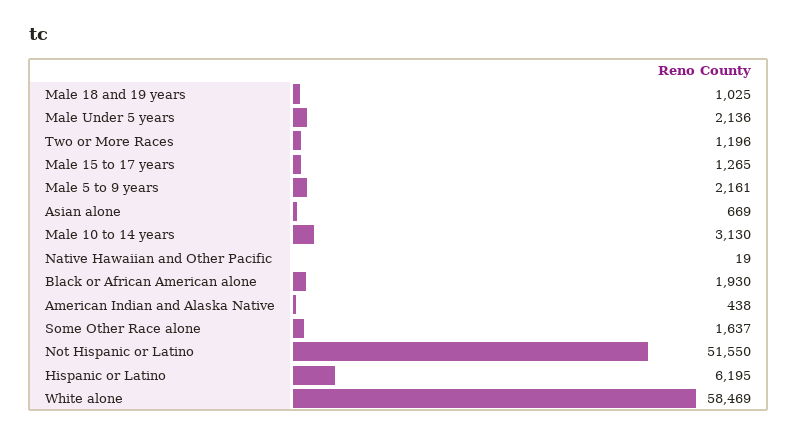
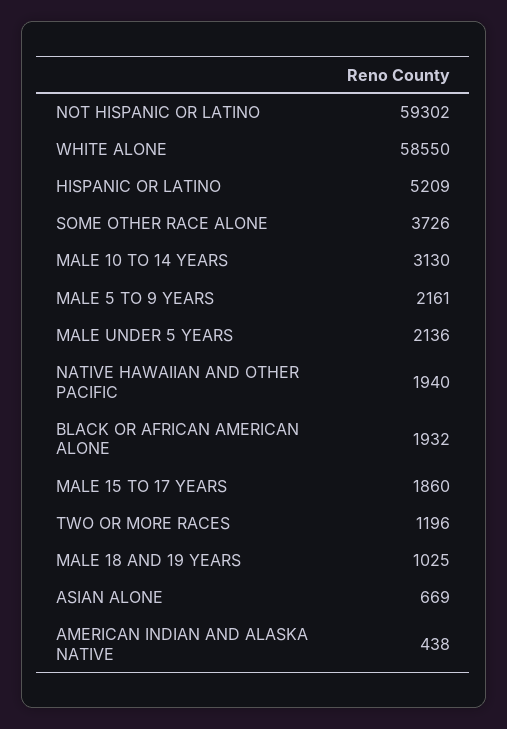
Male 15 to 17 years: 1265 -> 1860
Native Hawaiian and Other Pacific: 19 -> 1940
Black or African American alone: 1930 -> 1932
Some Other Race alone: 1637 -> 3726
Not Hispanic or Latino: 51550 -> 59302
Hispanic or Latino: 6195 -> 5209
White alone: 58469 -> 58550

